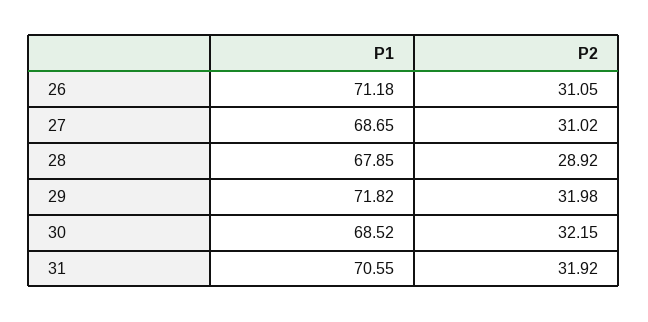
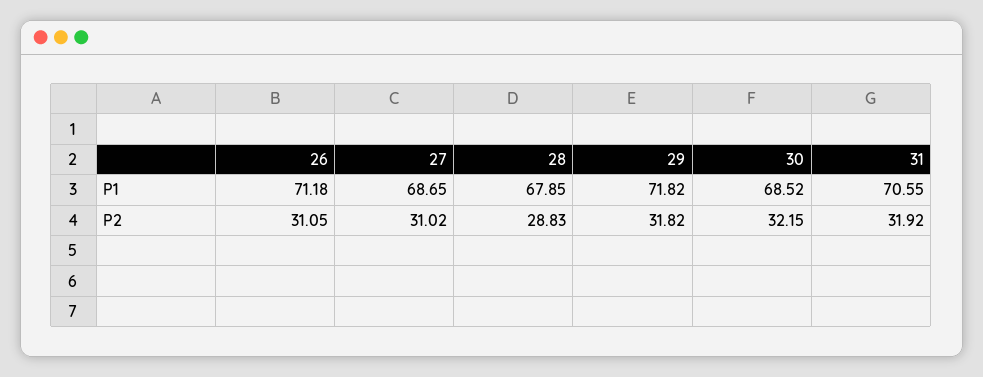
P2, 28: 28.92 -> 28.83
P2, 29: 31.98 -> 31.82

